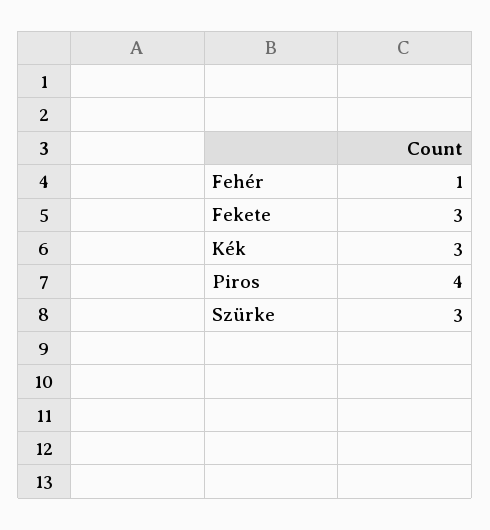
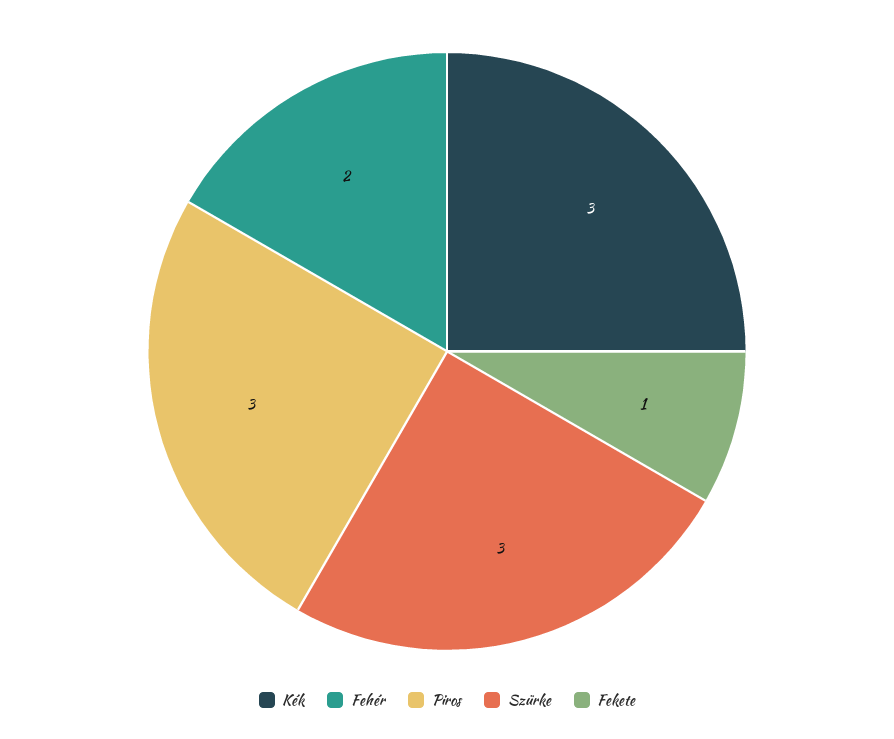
Fehér: 1 -> 2
Fekete: 3 -> 1
Piros: 4 -> 3

